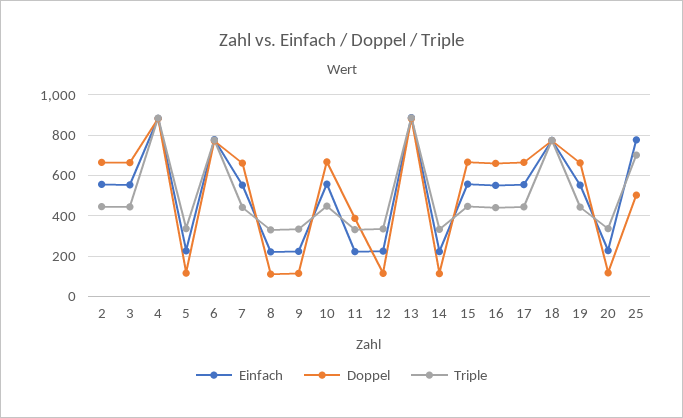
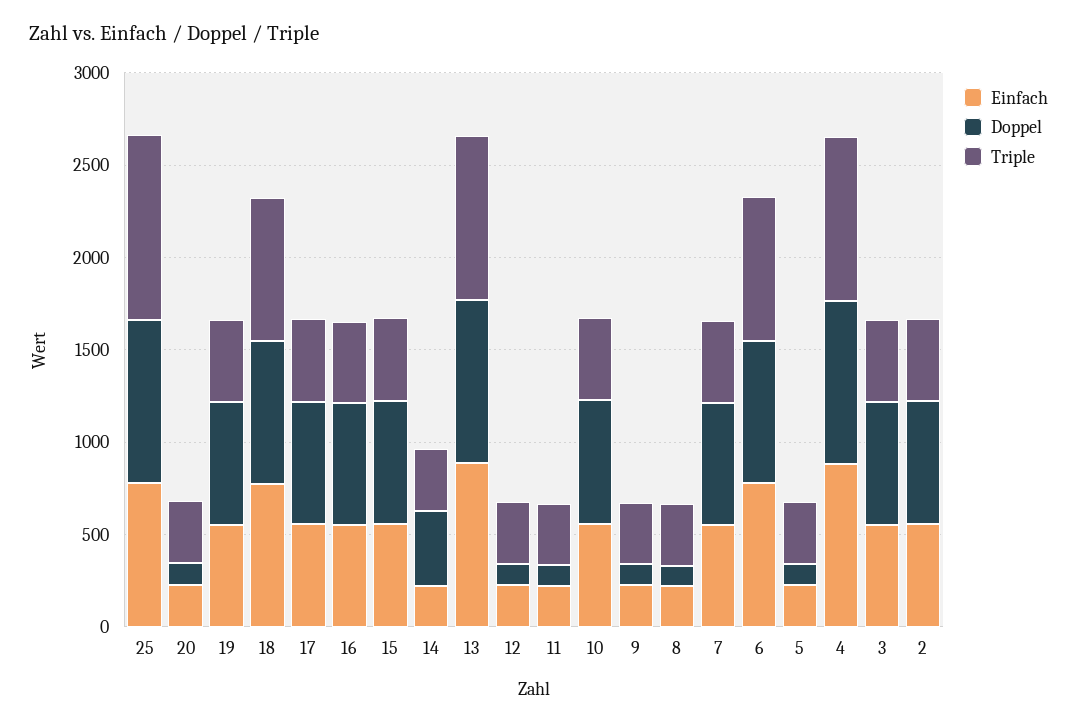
Doppel, 11: 400 -> 100
Doppel, 14: 100 -> 400
Doppel, 25: 500 -> 900
Triple, 25: 700 -> 1000

